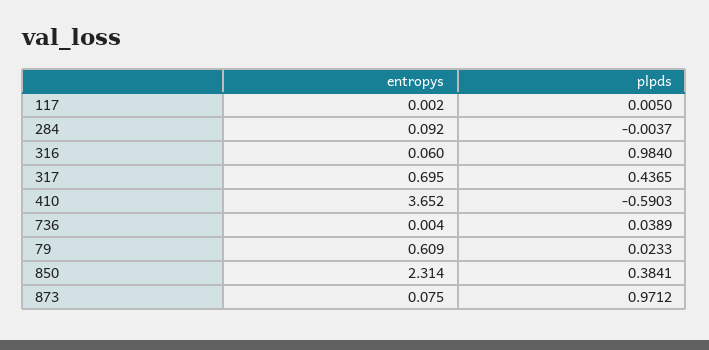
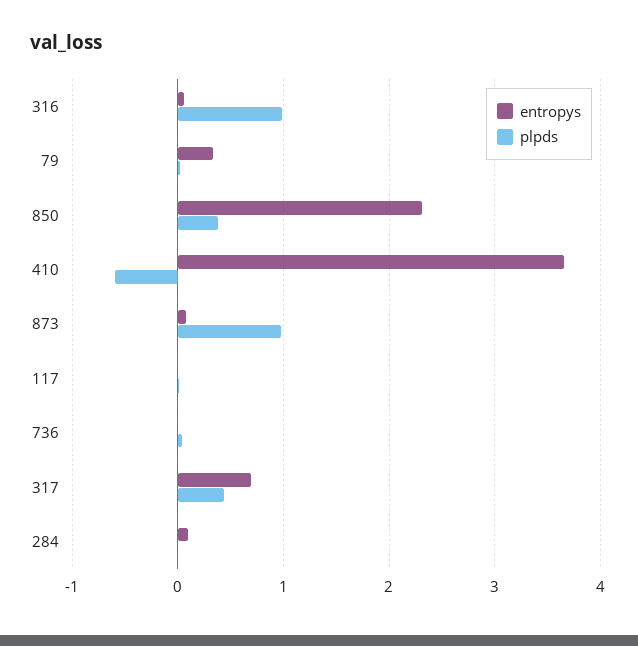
entropys, 79: 0.609 -> 0.3

